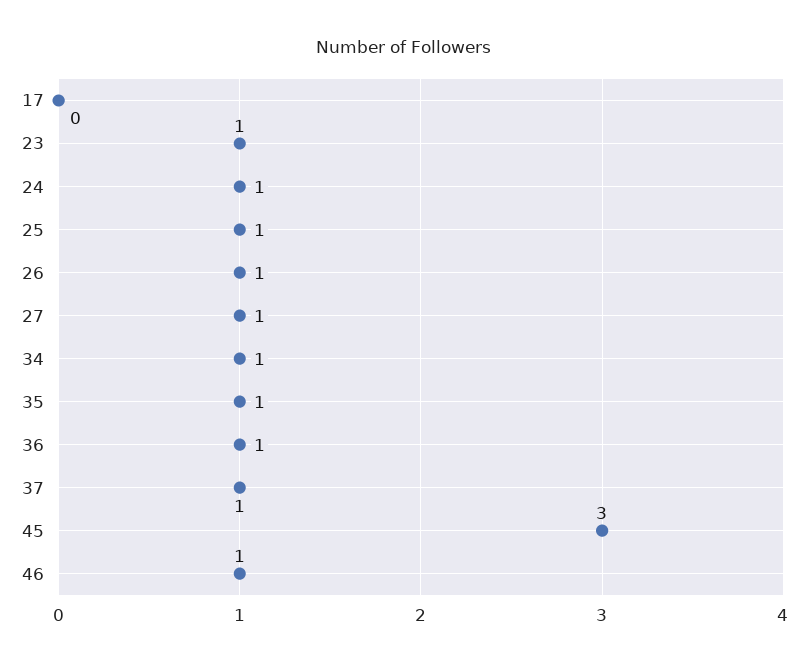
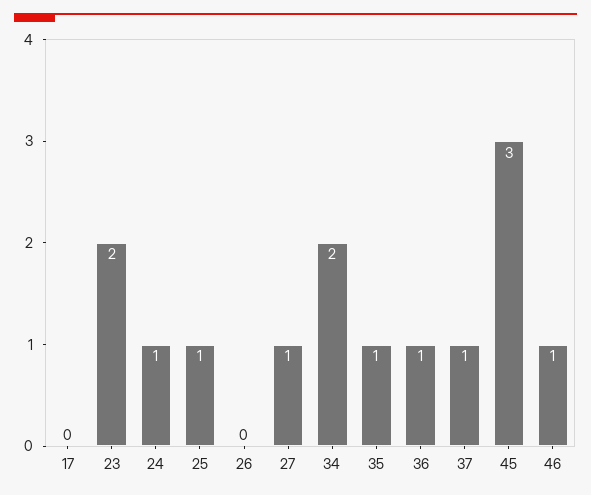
23: 1 -> 2
26: 1 -> 0
34: 1 -> 2

